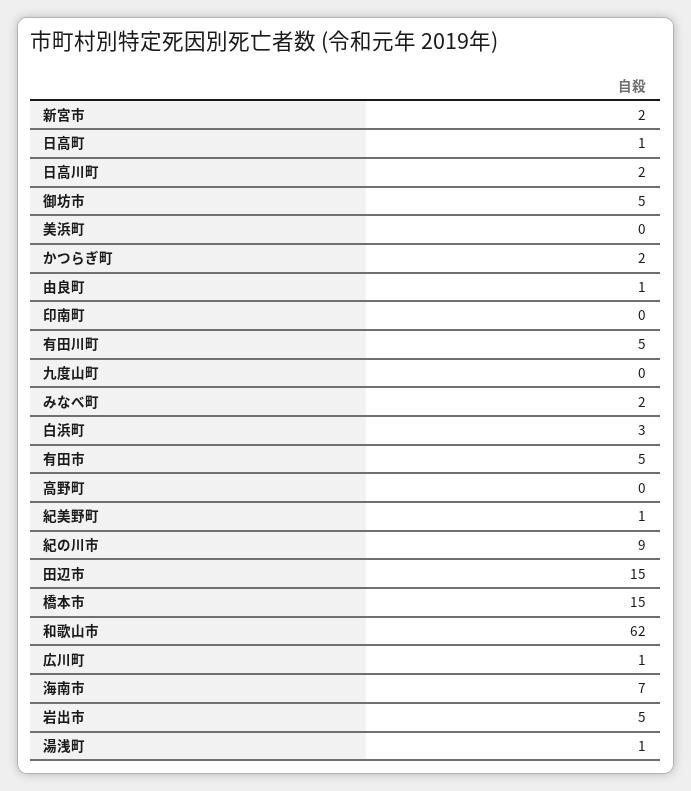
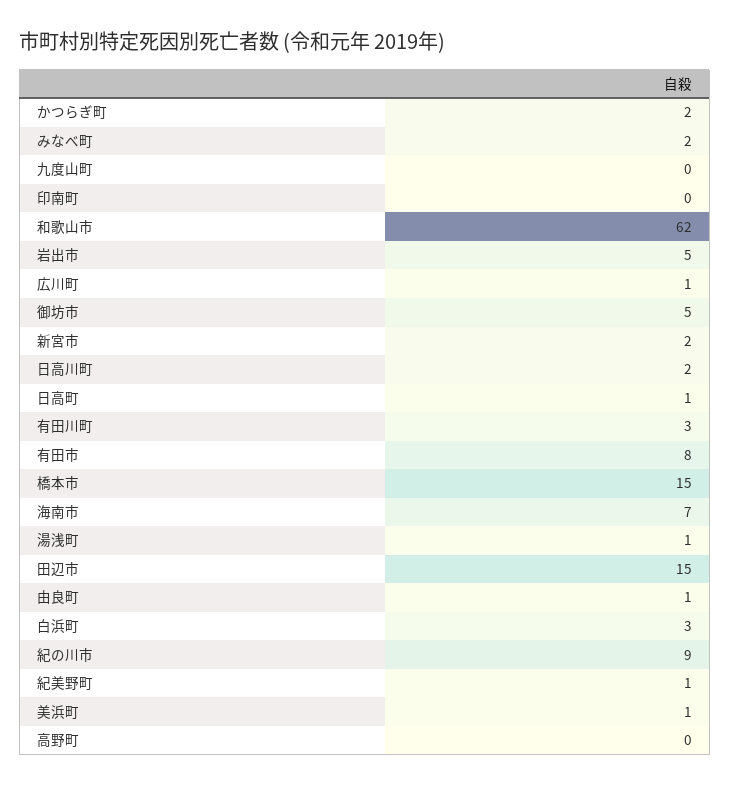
美浜町: 0 -> 1
有田川町: 5 -> 3
有田市: 5 -> 8

